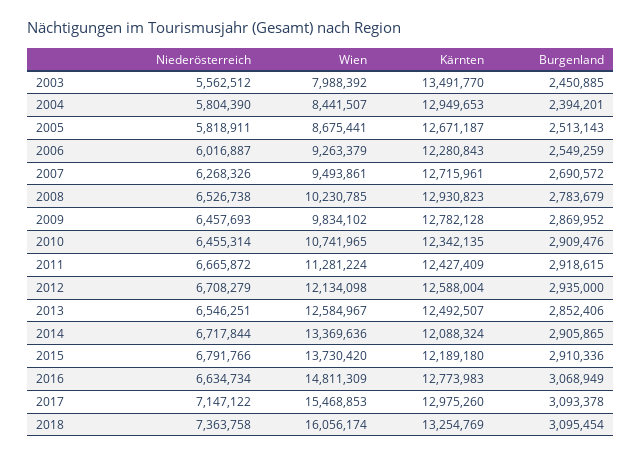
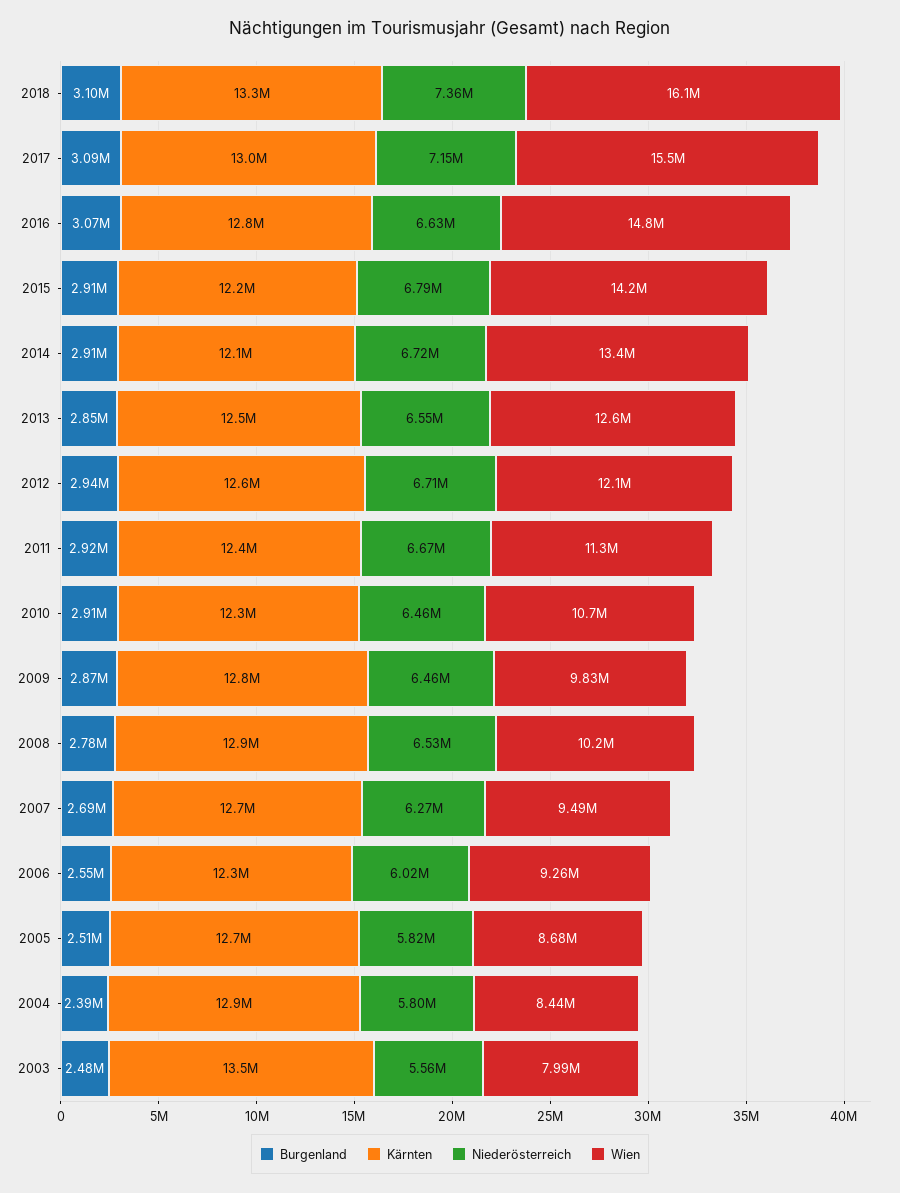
Burgenland, 2003: 2450885 -> 2480000
Wien, 2015: 13730420 -> 14200000

